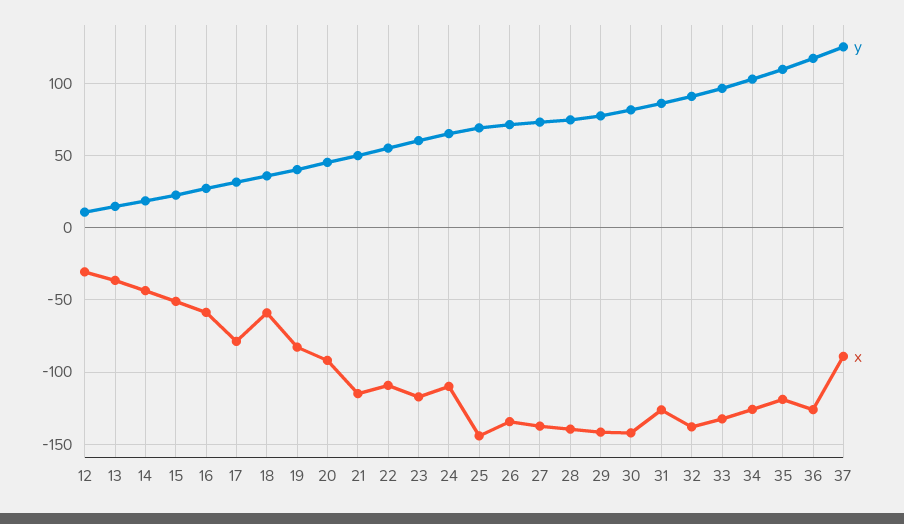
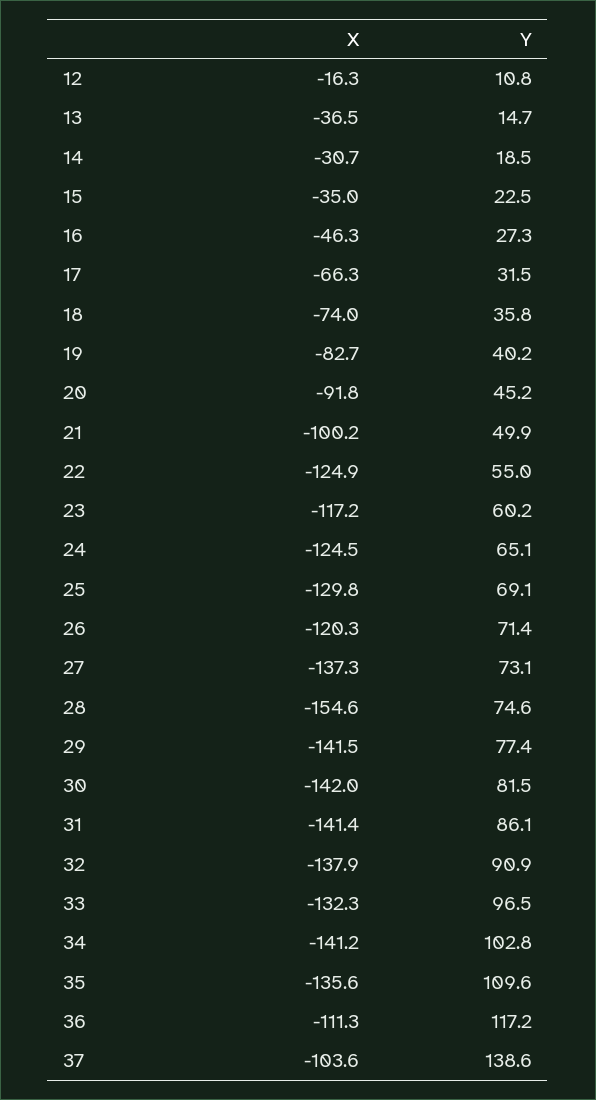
x, 12: -30 -> -16.3
x, 14: -45 -> -30.7
x, 15: -50 -> -35
x, 16: -60 -> -46.3
x, 17: -80 -> -66.3
x, 18: -60 -> -74
x, 21: -115 -> -100.2
x, 22: -110 -> -124.9
x, 24: -110 -> -124.5
x, 25: -145 -> -129.8
x, 26: -135 -> -120.3
x, 28: -140 -> -154.6
x, 31: -125 -> -141.4
x, 34: -125 -> -141.2
x, 35: -120 -> -135.6
x, 36: -125 -> -111.3
y, 37: 125 -> 138.6
x, 37: -90 -> -103.6

